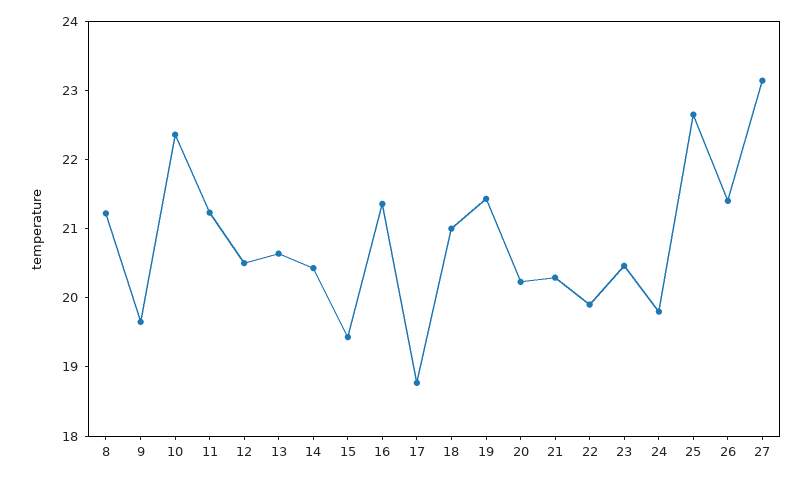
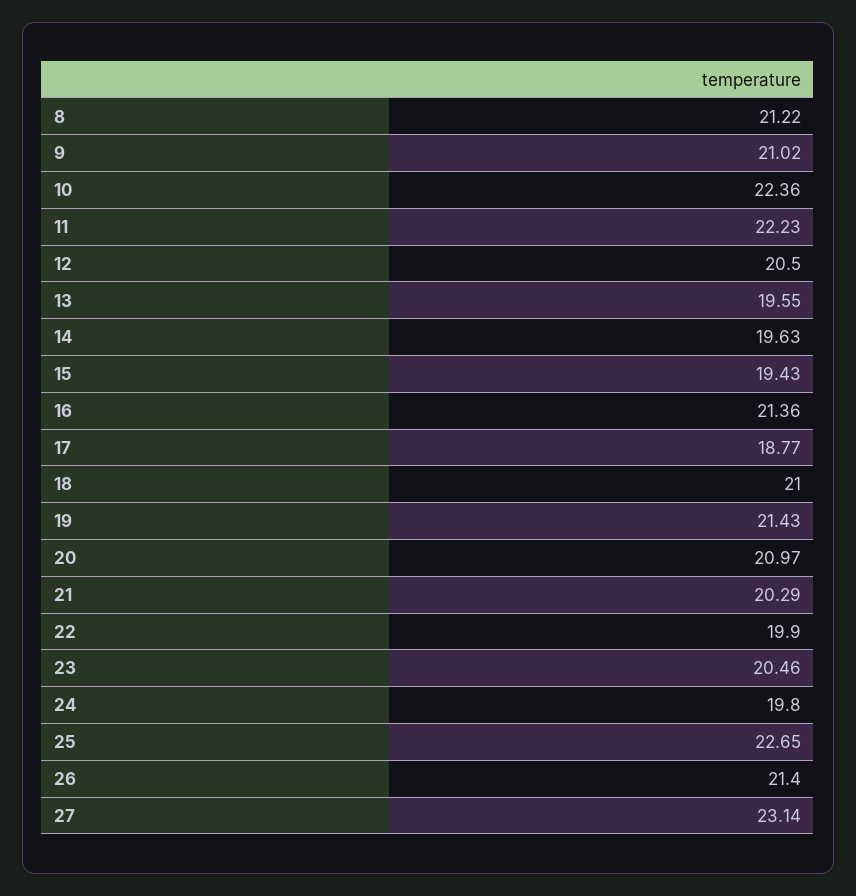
9: 19.6 -> 21.02
11: 21.2 -> 22.23
13: 20.6 -> 19.55
14: 20.4 -> 19.63
20: 20.2 -> 20.97

